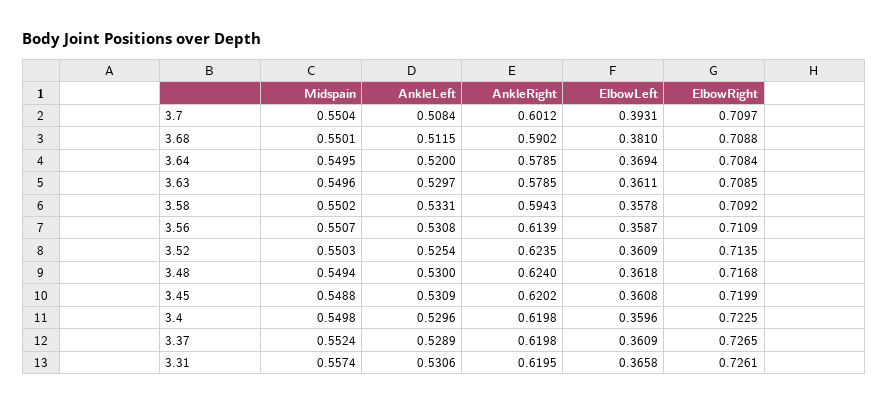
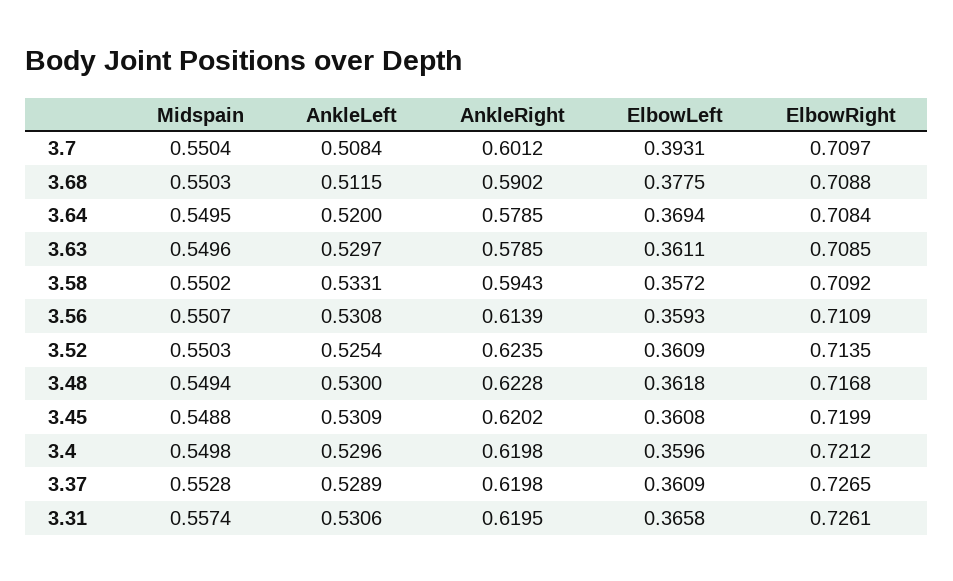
Midspain, 3.68: 0.5501 -> 0.5503
ElbowLeft, 3.68: 0.381 -> 0.3775
ElbowLeft, 3.58: 0.3578 -> 0.3572
ElbowLeft, 3.56: 0.3587 -> 0.3593
AnkleRight, 3.48: 0.624 -> 0.6228
ElbowRight, 3.4: 0.7225 -> 0.7212
Midspain, 3.37: 0.5524 -> 0.5528

